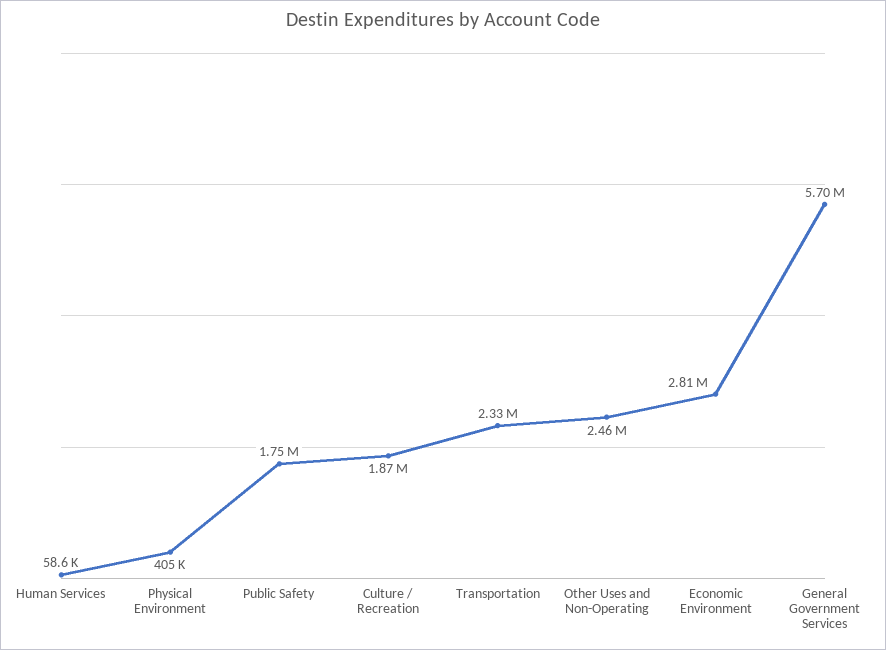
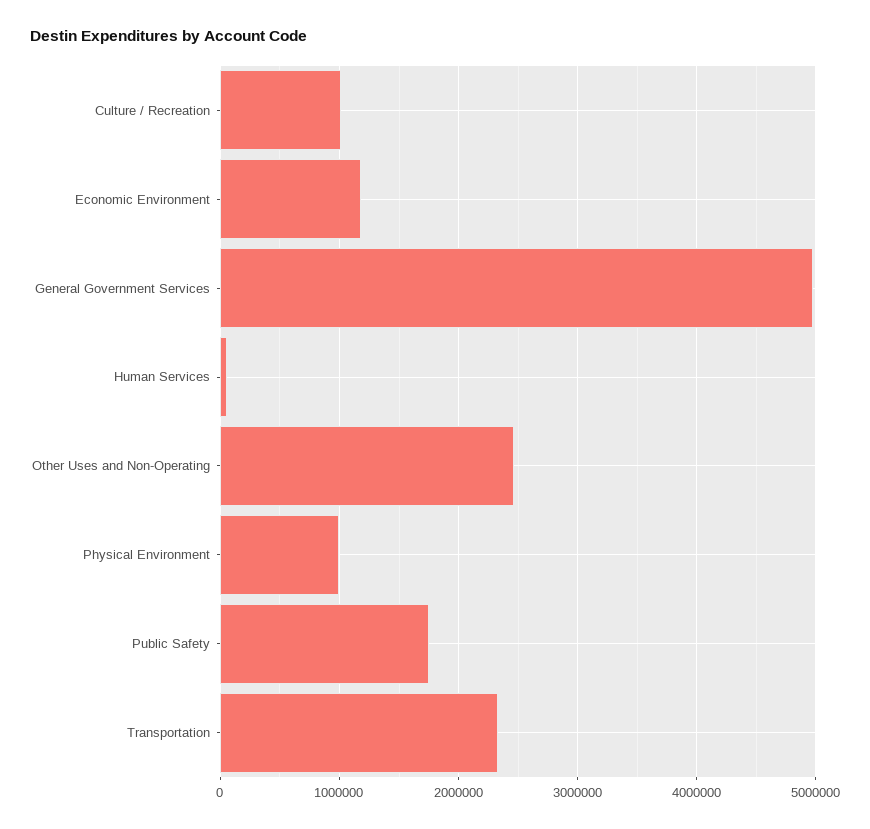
Physical Environment: 405000 -> 1000000
Culture / Recreation: 1870000 -> 1000000
Economic Environment: 2810000 -> 1200000
General Government Services: 5700000 -> 5000000

